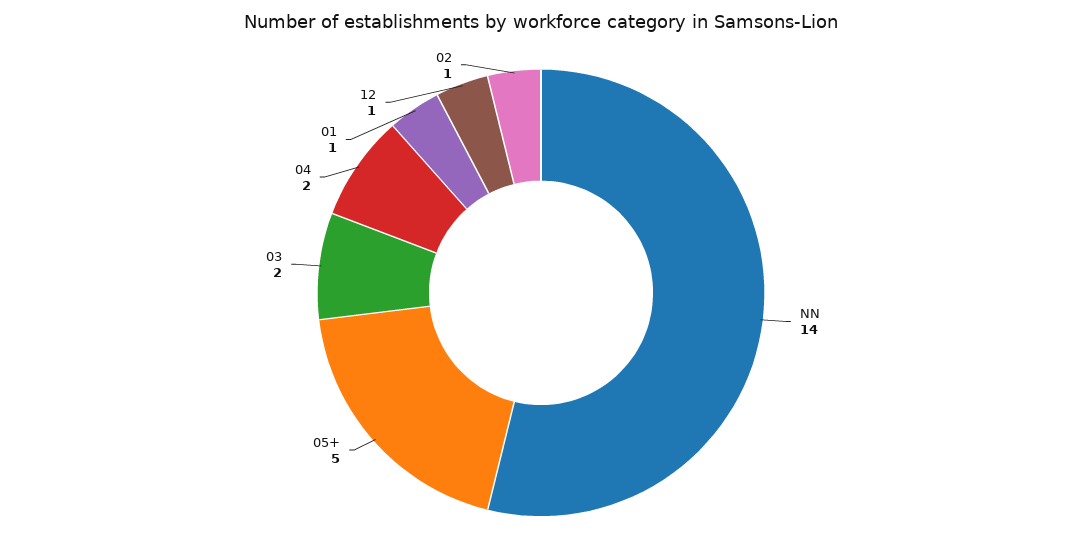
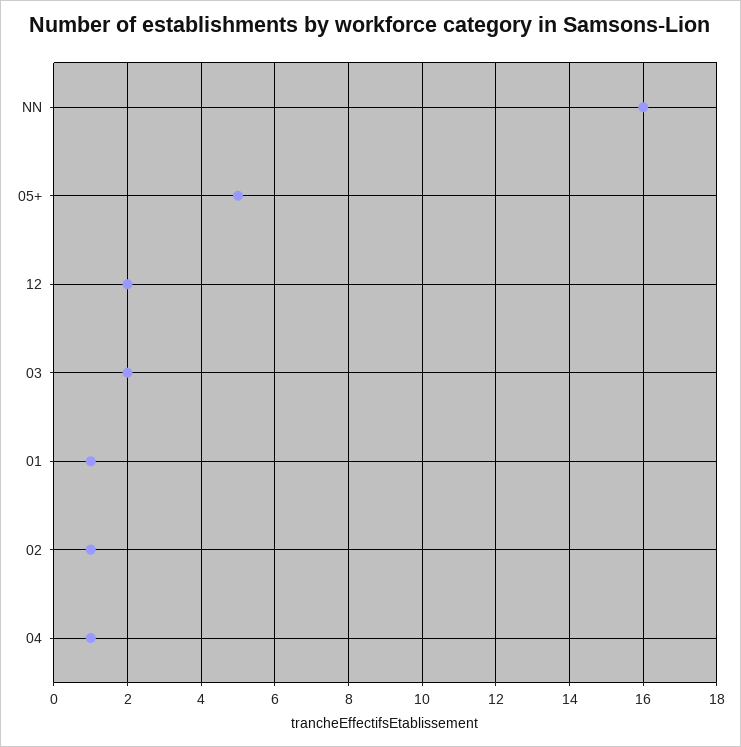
NN: 14 -> 16
04: 2 -> 1
12: 1 -> 2

